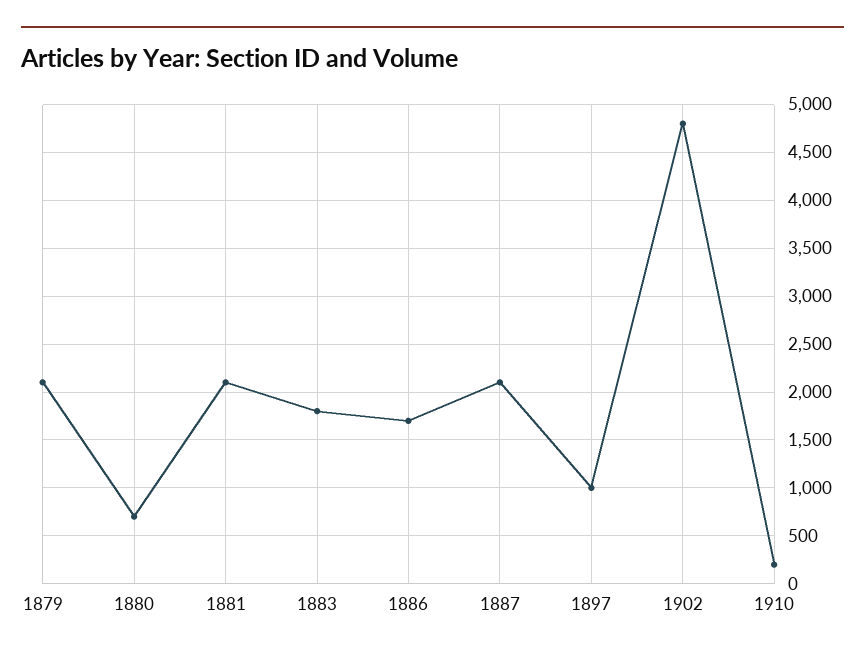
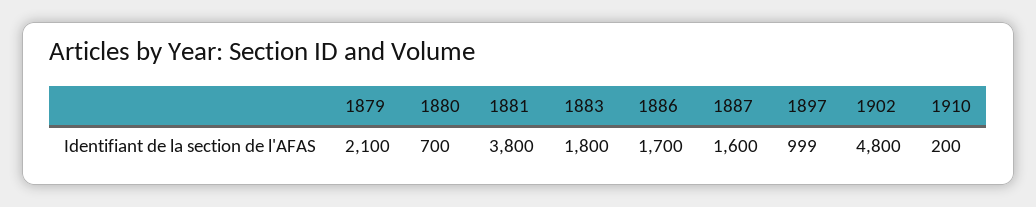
1881: 2100 -> 3800
1887: 2100 -> 1600

